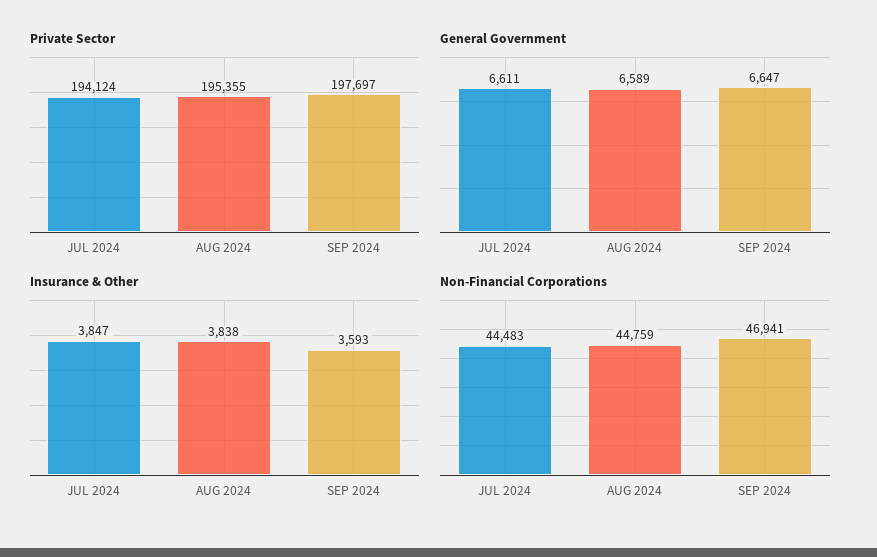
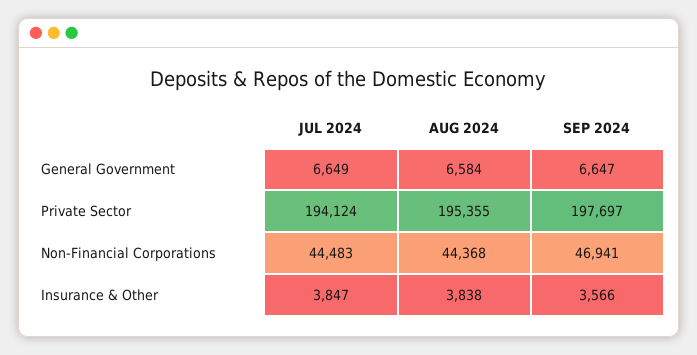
General Government, JUL 2024: 6611 -> 6649
General Government, AUG 2024: 6589 -> 6584
Insurance & Other, SEP 2024: 3593 -> 3566
Non-Financial Corporations, AUG 2024: 44759 -> 44368

